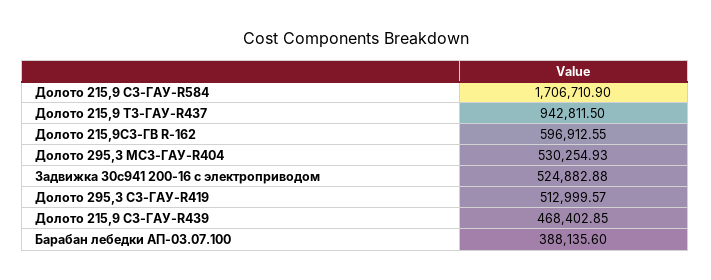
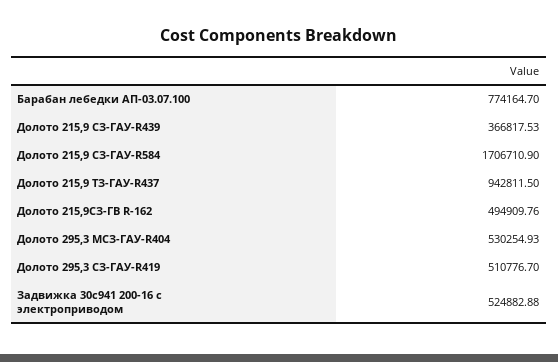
Долото 215,9СЗ-ГВ R-162: 596912.55 -> 494909.76
Долото 295,3 СЗ-ГАУ-R419: 512999.57 -> 510776.7
Долото 215,9 СЗ-ГАУ-R439: 468402.85 -> 366817.53
Барабан лебедки АП-03.07.100: 388135.6 -> 774164.7

